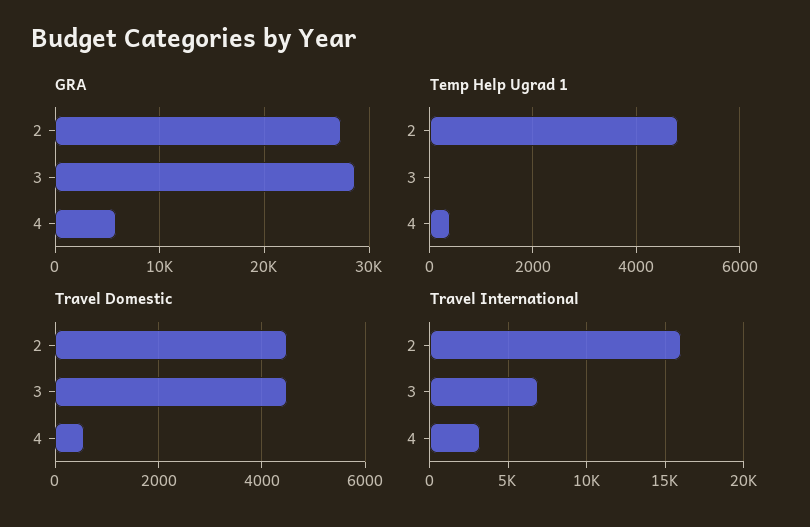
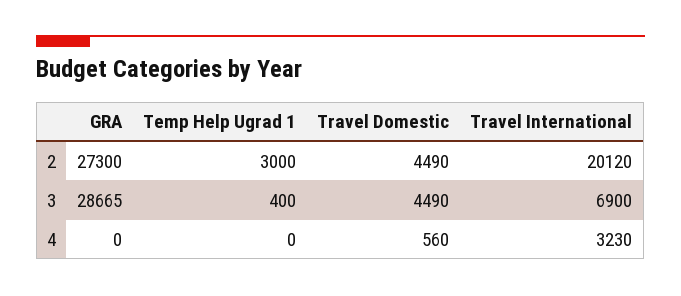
GRA, 4: 6000 -> 0
Temp Help Ugrad 1, 2: 4800 -> 3000
Temp Help Ugrad 1, 3: 0 -> 400
Temp Help Ugrad 1, 4: 400 -> 0
Travel International, 2: 16000 -> 20120

